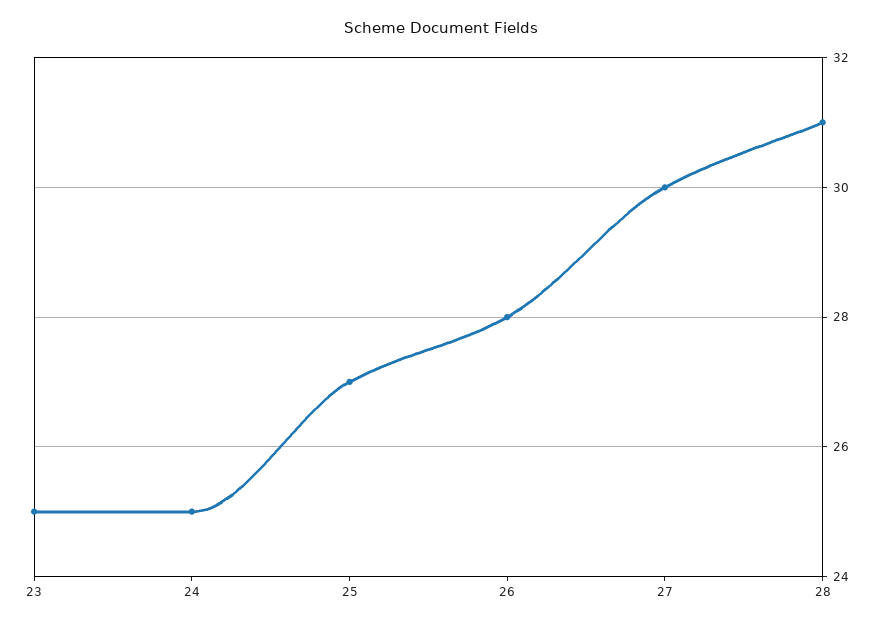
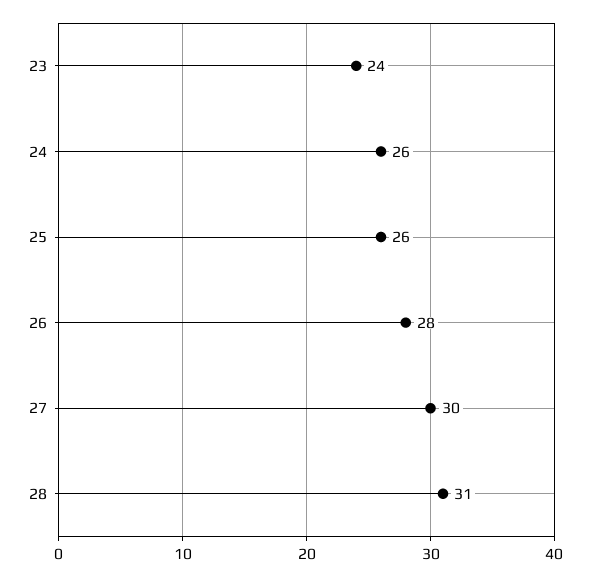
23: 25 -> 24
24: 25 -> 26
25: 27 -> 26

